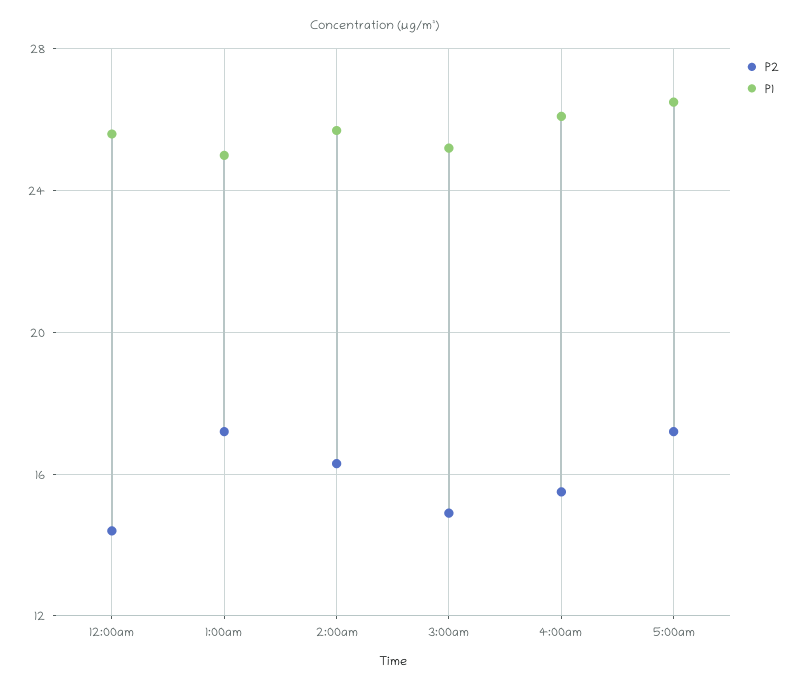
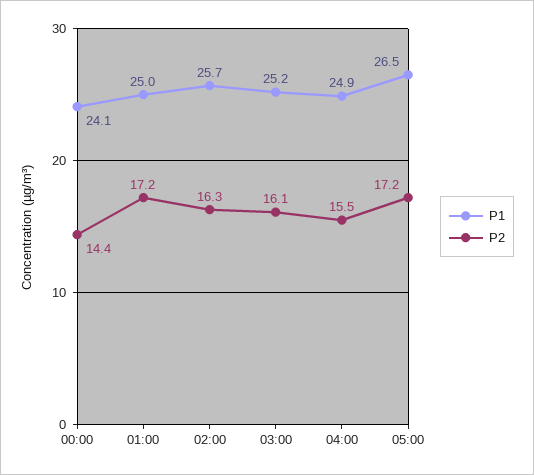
P1, 12:00am: 25.5 -> 24.1
P2, 3:00am: 15 -> 16.1
P1, 4:00am: 26 -> 24.9

